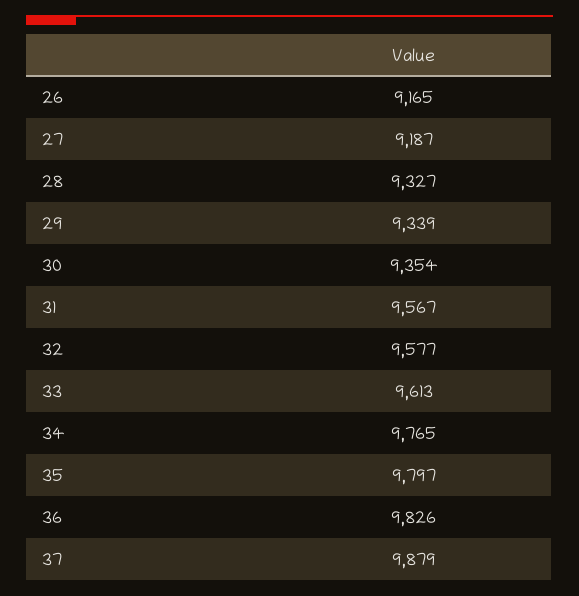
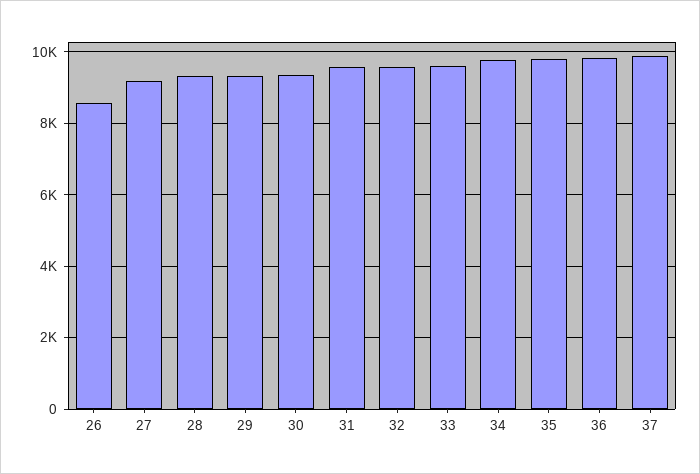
26: 9165 -> 8600

